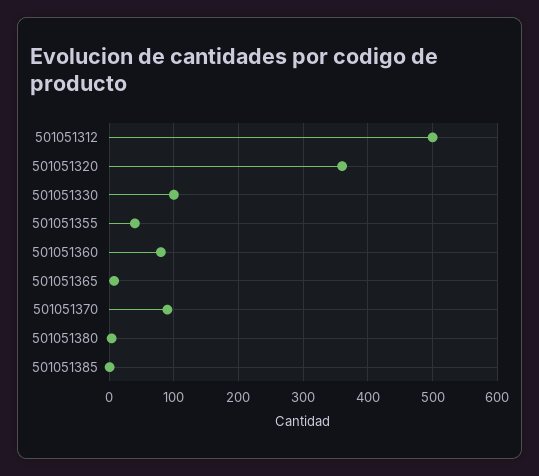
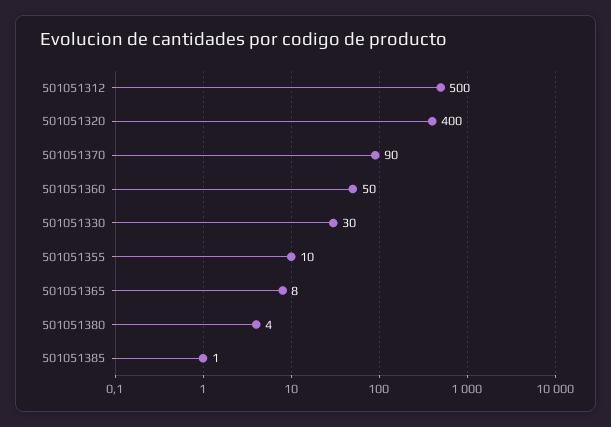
501051320: 360 -> 400
501051330: 100 -> 30
501051355: 40 -> 10
501051360: 80 -> 50

